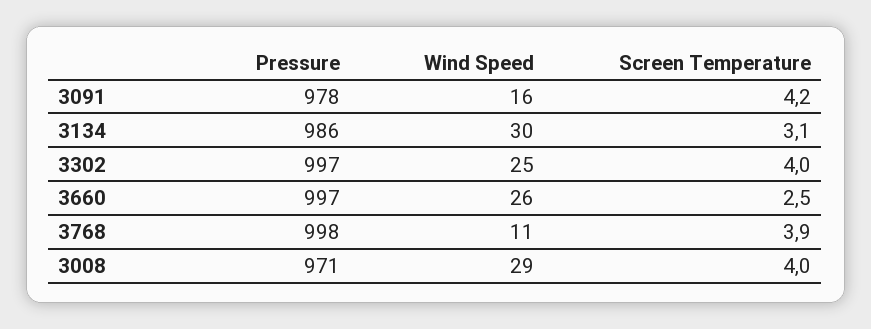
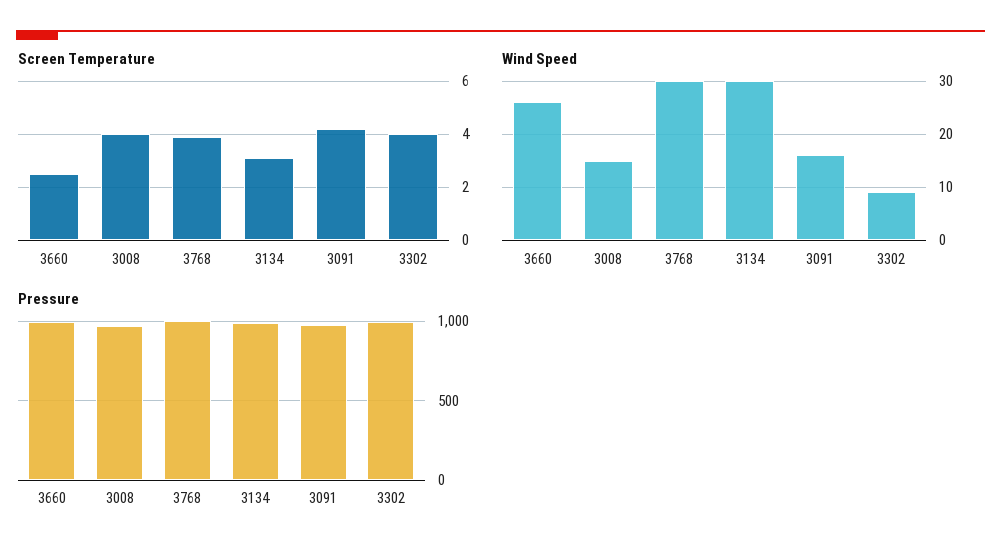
Wind Speed, 3302: 25 -> 10
Wind Speed, 3768: 11 -> 30
Wind Speed, 3008: 29 -> 15

